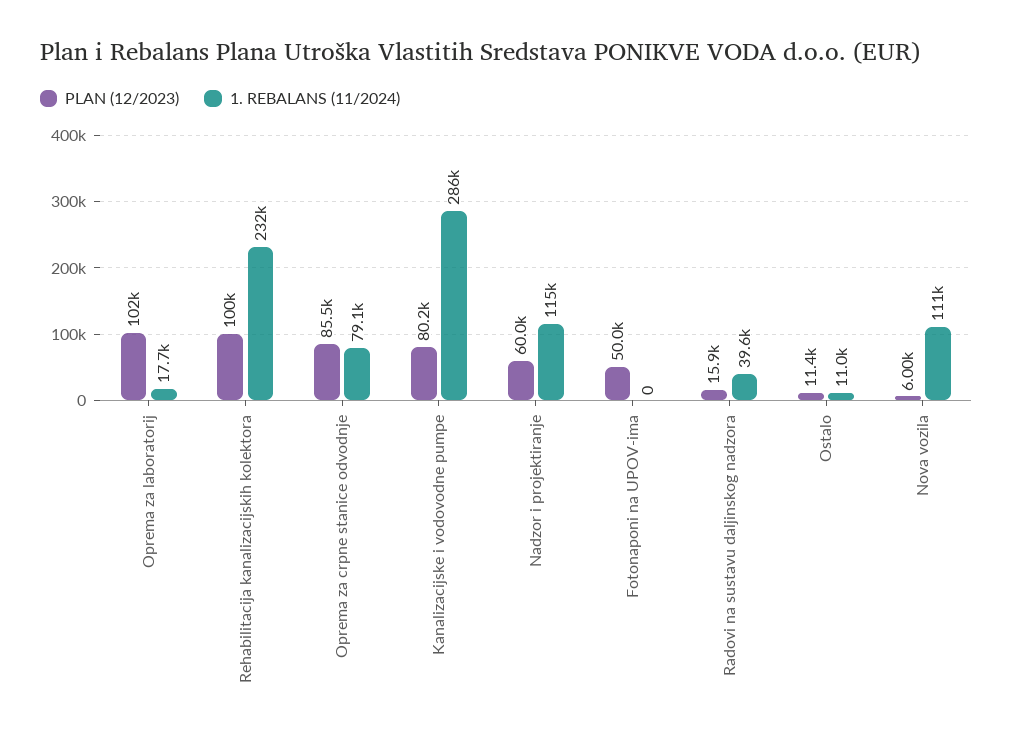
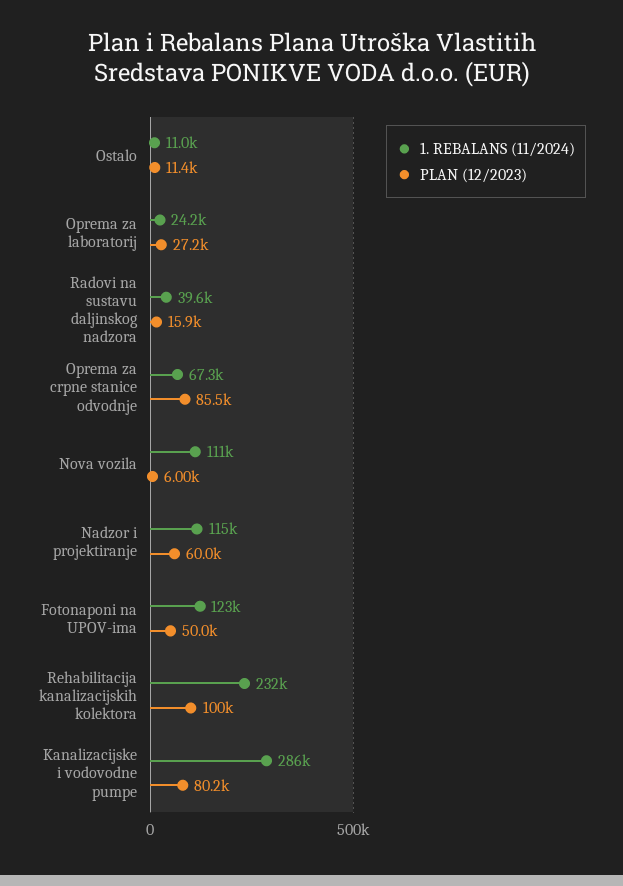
PLAN (12/2023), Oprema za laboratorij: 102000 -> 27200
1. REBALANS (11/2024), Oprema za laboratorij: 17700 -> 24200
1. REBALANS (11/2024), Oprema za crpne stanice odvodnje: 79100 -> 67300
1. REBALANS (11/2024), Fotonaponi na UPOV-ima: 0 -> 123000

